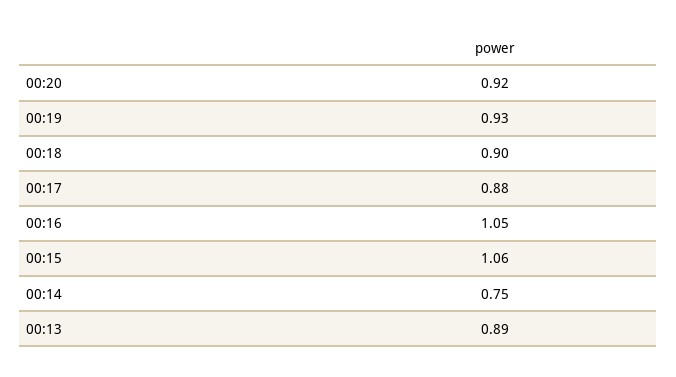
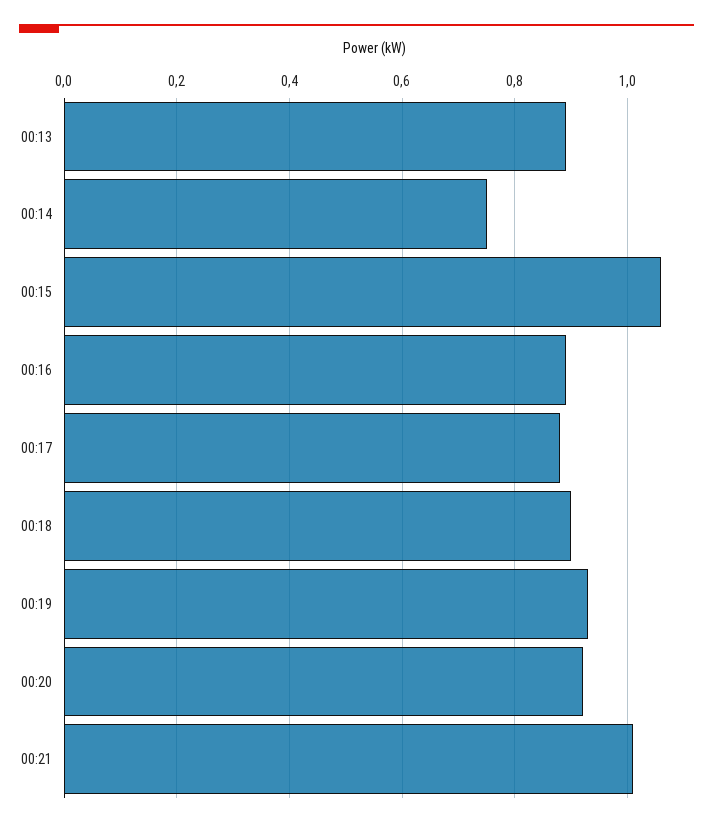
00:16: 1.05 -> 0.9
00:21: none -> 1

